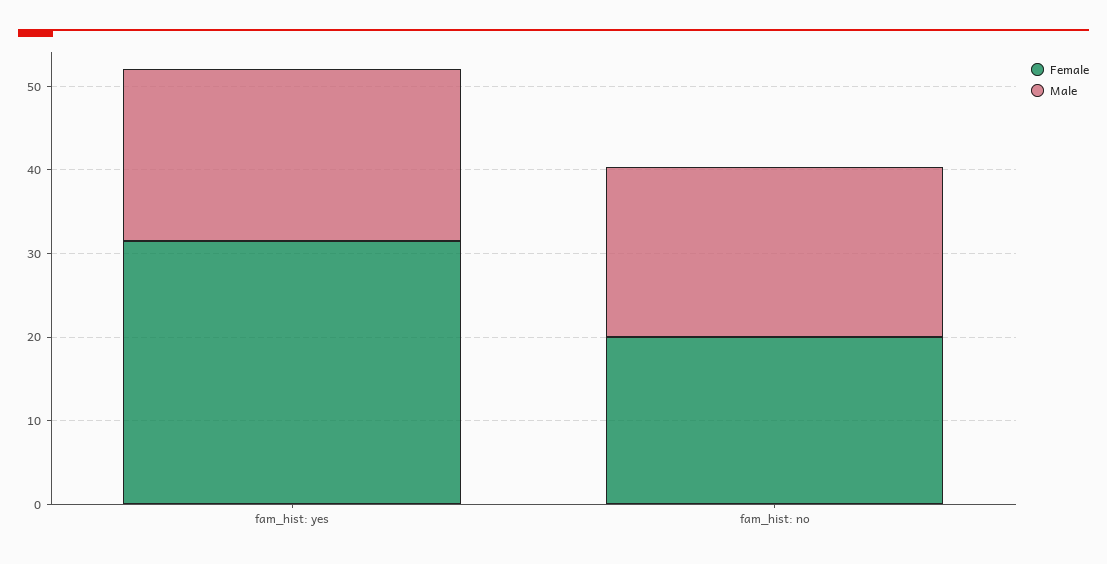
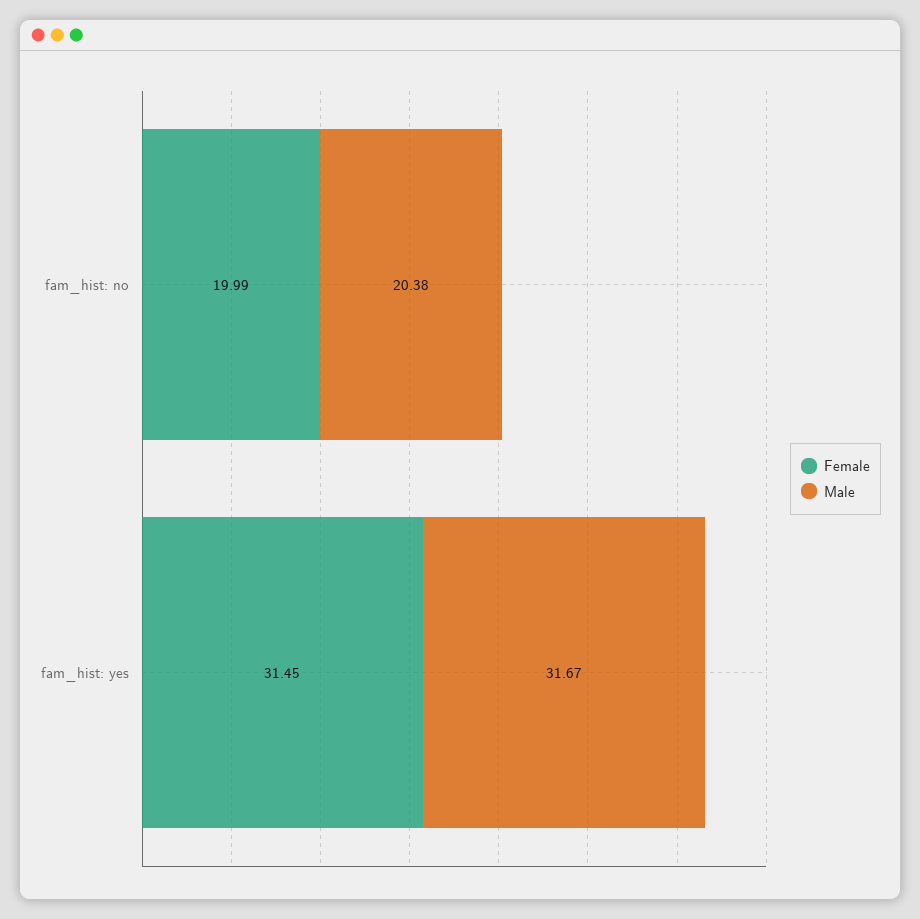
Male, fam_hist: yes: 20 -> 31.67

